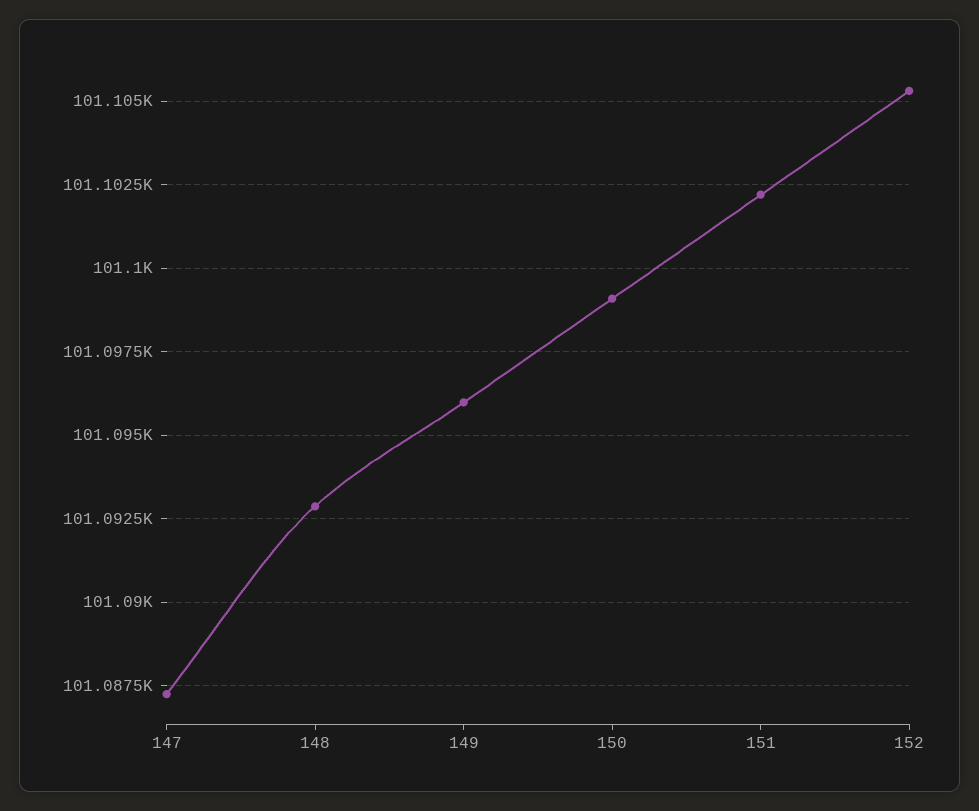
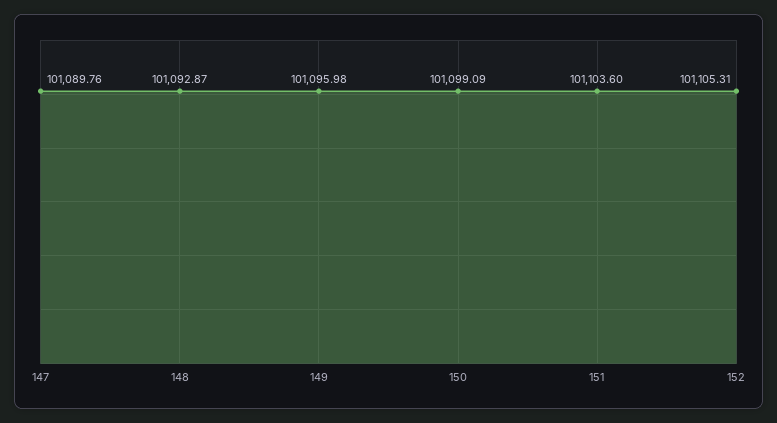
147: 101087.25 -> 101089.76
151: 101102.25 -> 101103.6

